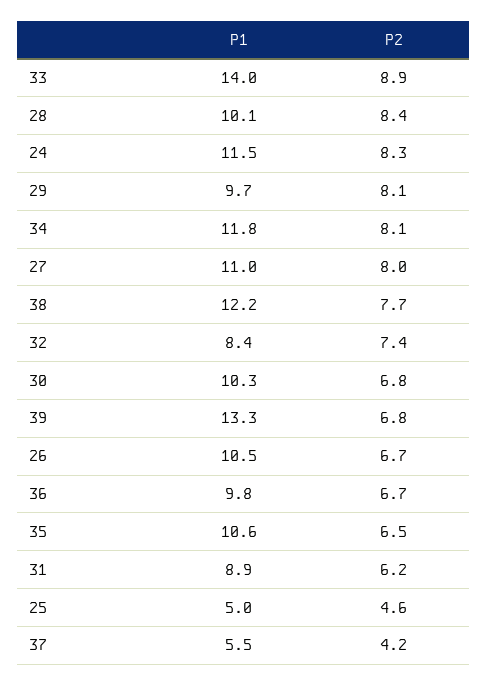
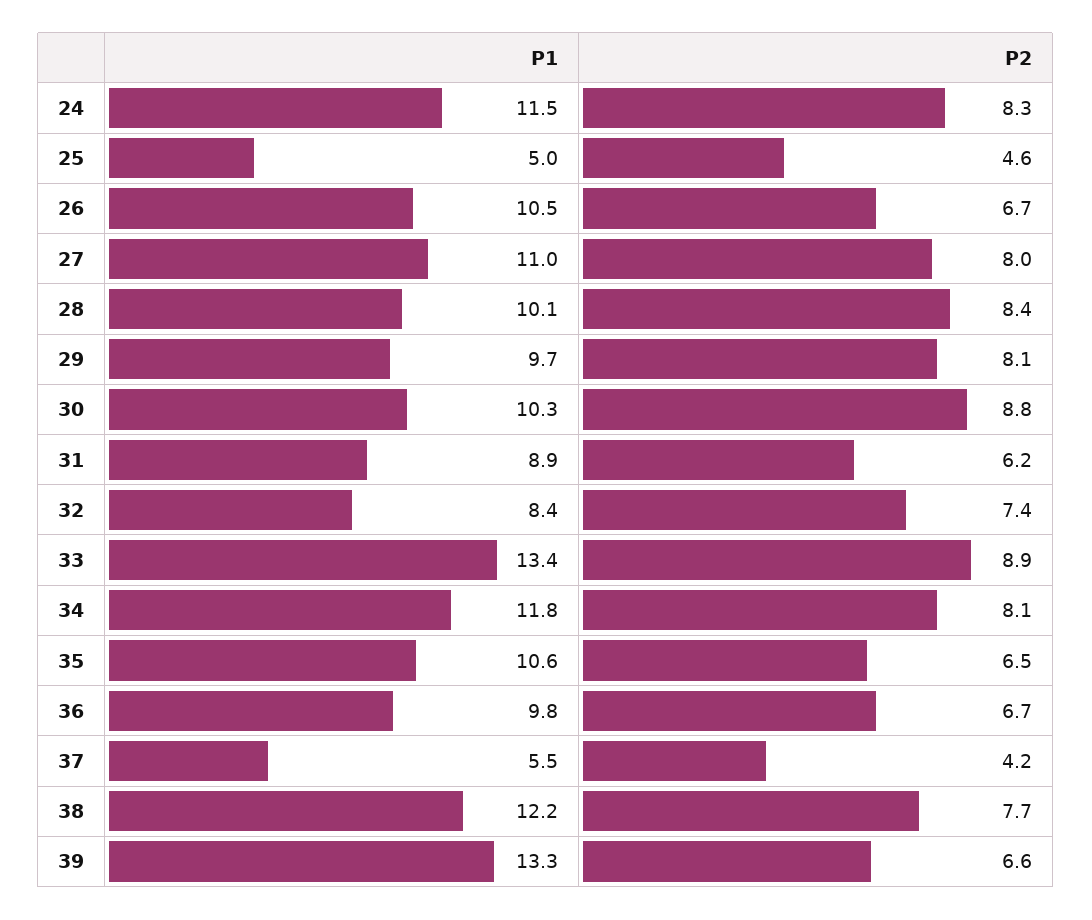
P1, 33: 14 -> 13.4
P2, 30: 6.8 -> 8.8
P2, 39: 6.8 -> 6.6

